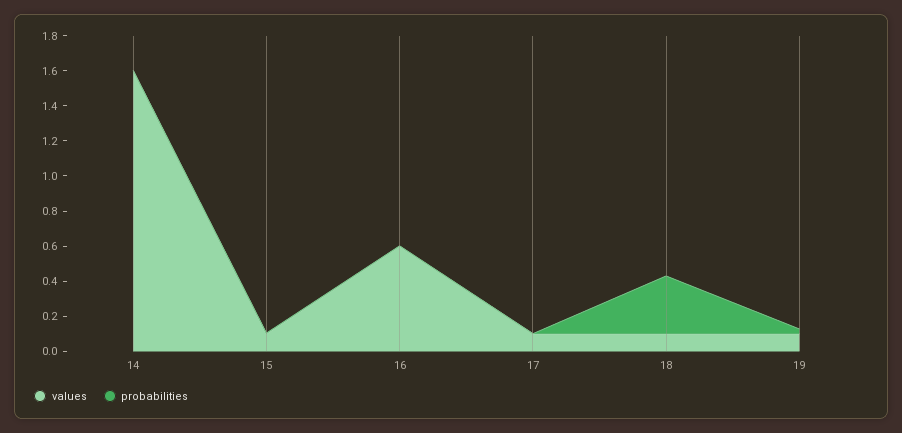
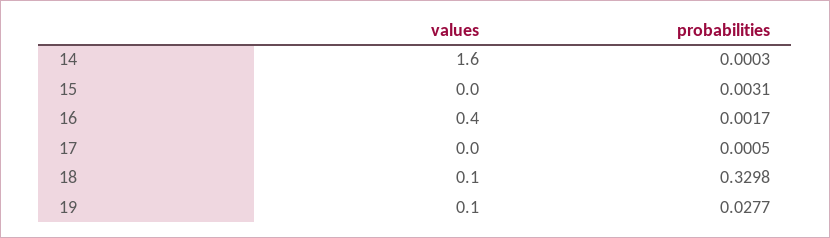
values, 15: 0.1 -> 0
values, 16: 0.6 -> 0.4
values, 17: 0.1 -> 0

